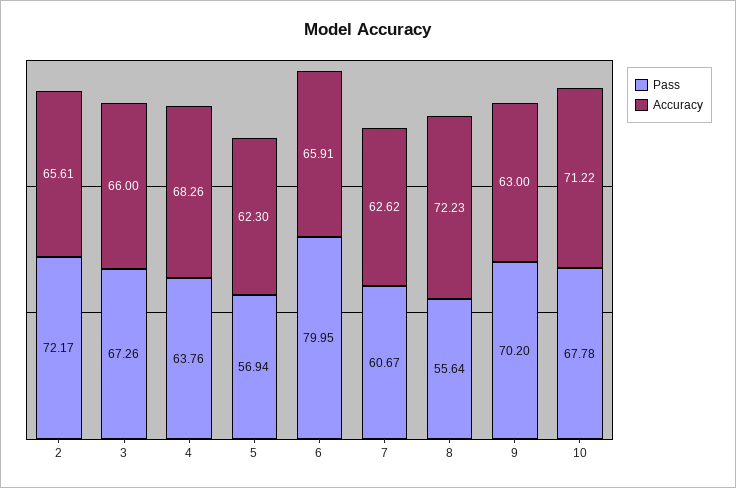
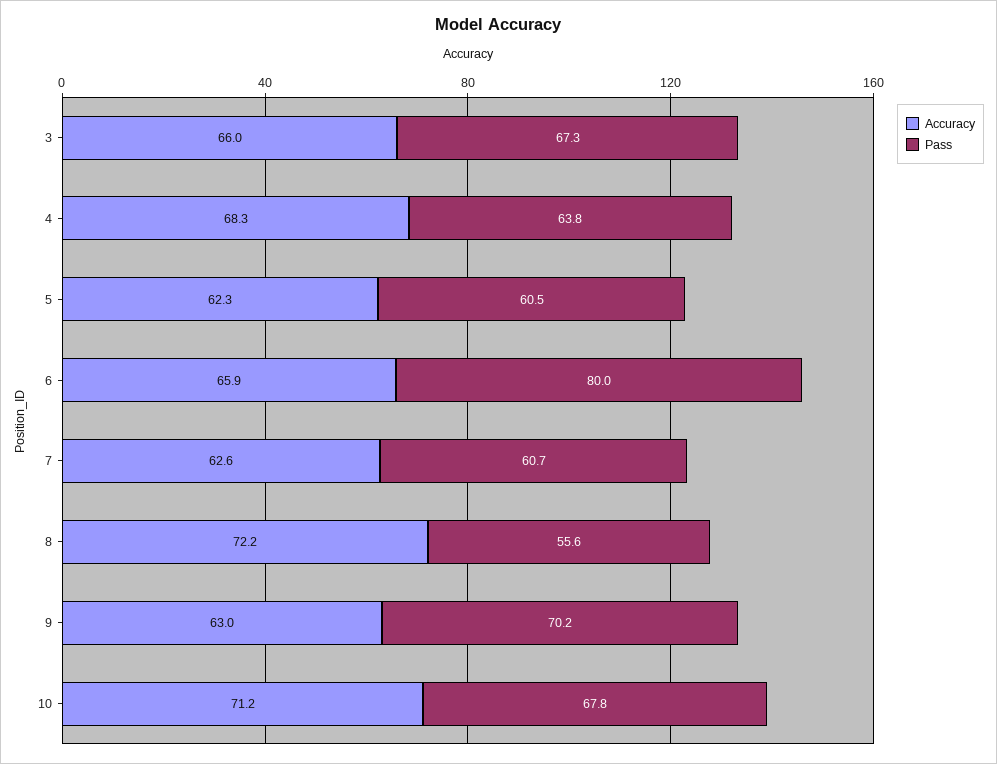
Pass, 2: 72.17 -> none
Accuracy, 2: 65.61 -> none
Pass, 5: 56.94 -> 60.5

